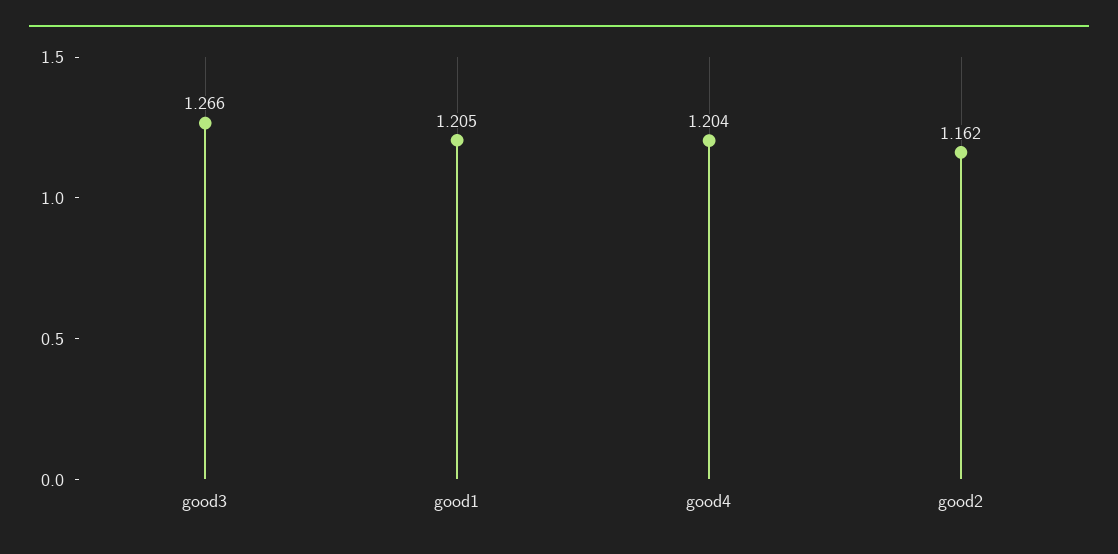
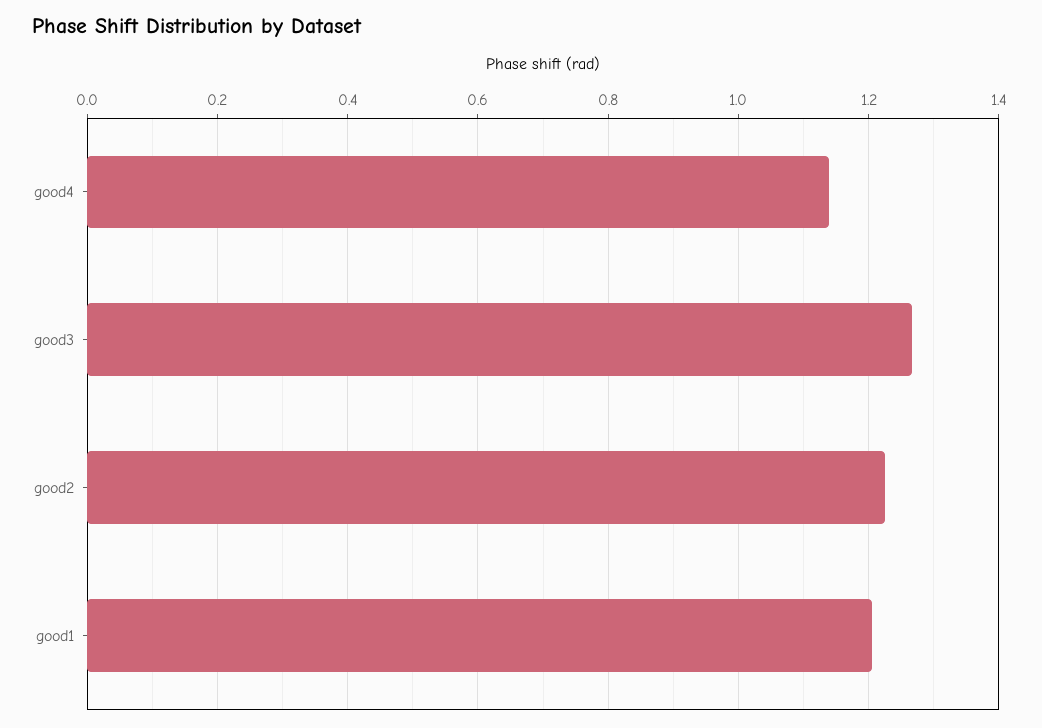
good4: 1.204 -> 1.14
good2: 1.162 -> 1.22

